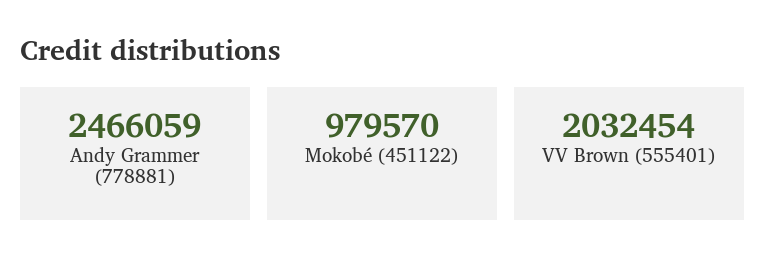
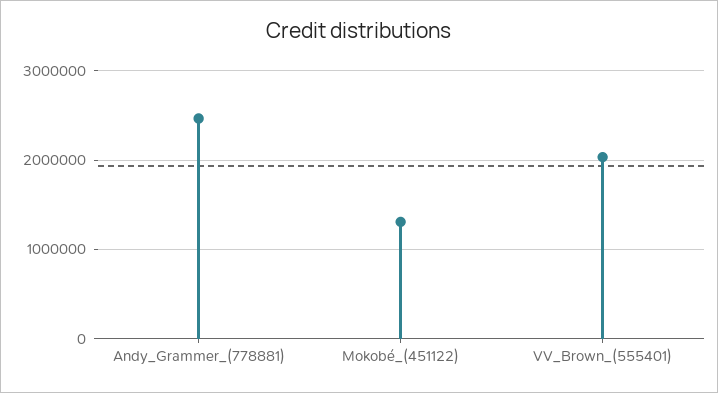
Mokobé (451122): 979570 -> 1300000

